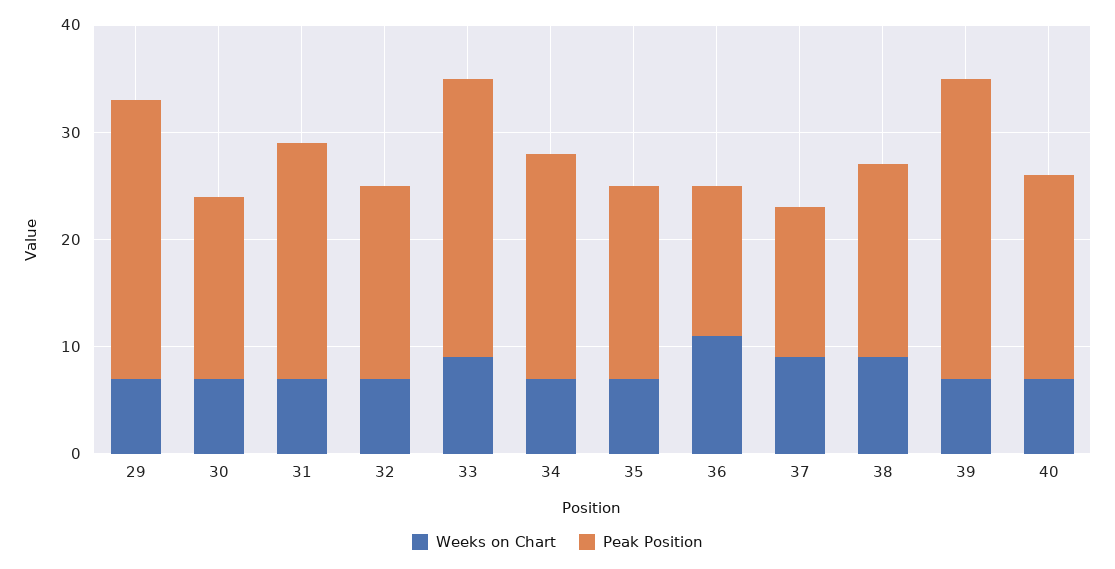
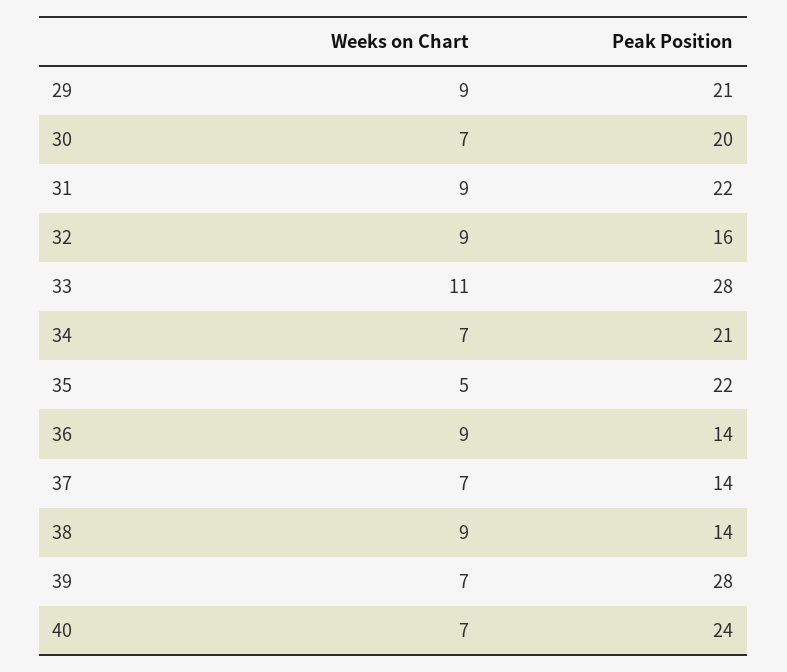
Weeks on Chart, 29: 7 -> 9
Peak Position, 29: 26 -> 21
Peak Position, 30: 17 -> 20
Weeks on Chart, 31: 7 -> 9
Weeks on Chart, 32: 7 -> 9
Peak Position, 32: 18 -> 16
Weeks on Chart, 33: 9 -> 11
Peak Position, 33: 26 -> 28
Weeks on Chart, 35: 7 -> 5
Peak Position, 35: 18 -> 22
Weeks on Chart, 36: 11 -> 9
Weeks on Chart, 37: 9 -> 7
Peak Position, 38: 18 -> 14
Peak Position, 40: 19 -> 24

